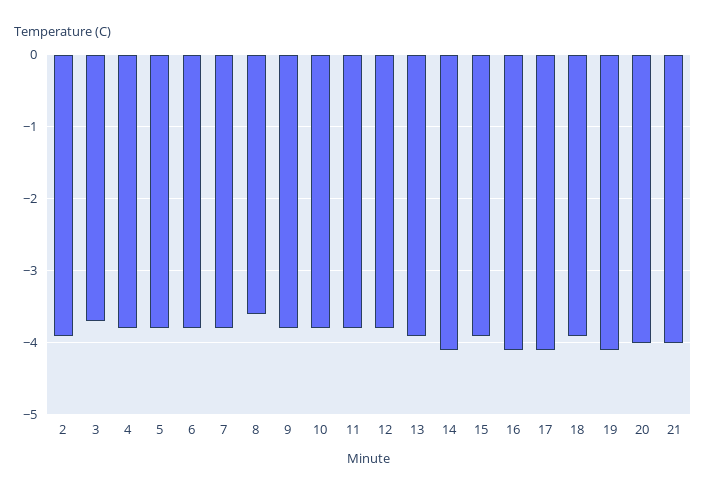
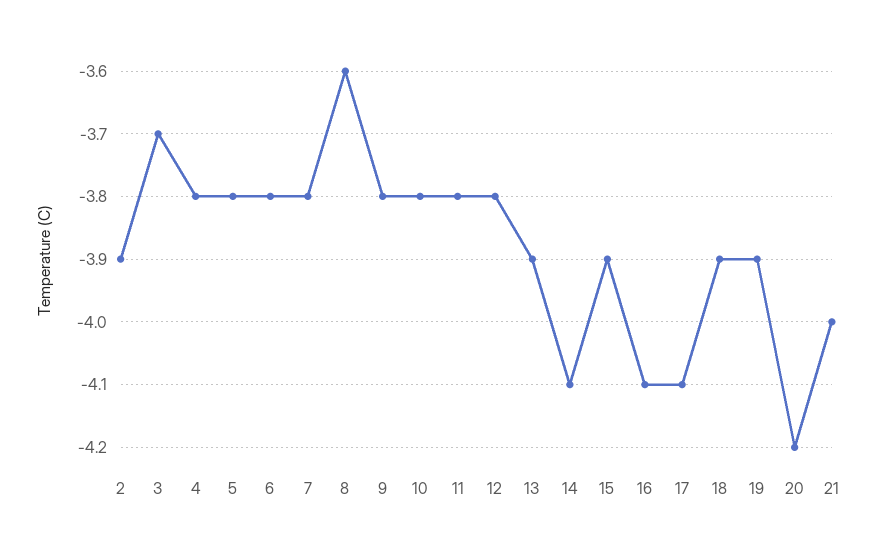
19: -4.1 -> -3.9
20: -4 -> -4.2

